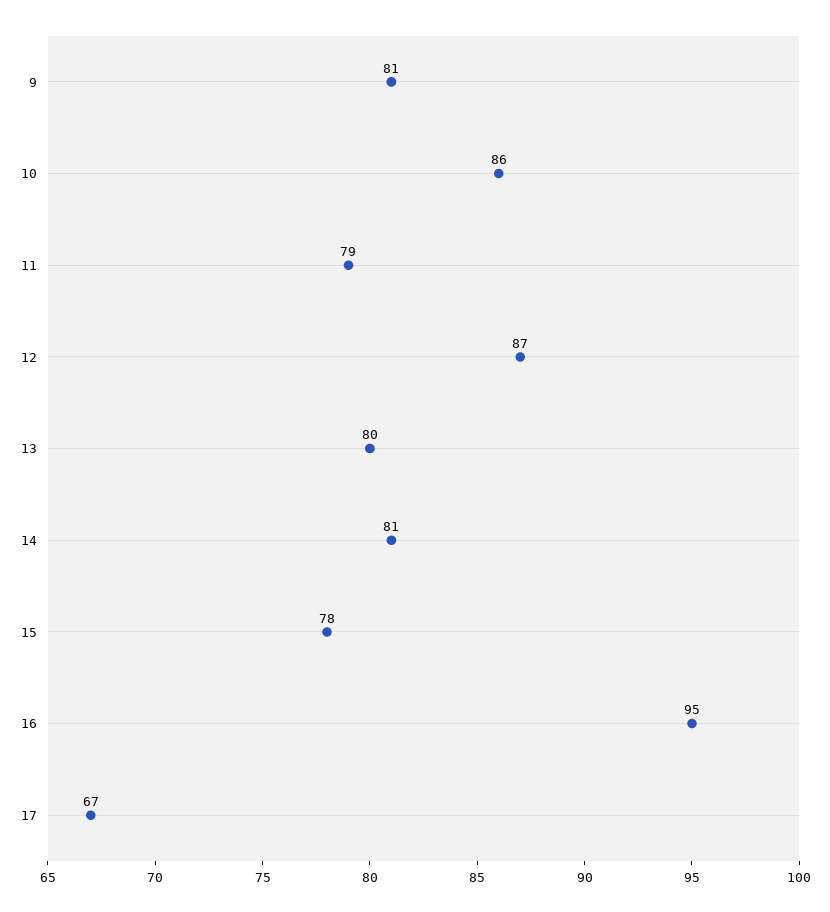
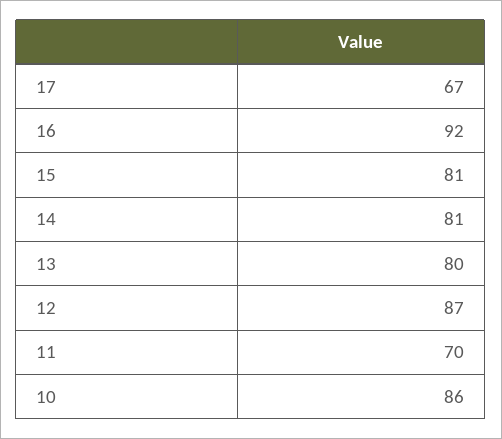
9: 81 -> none
11: 79 -> 70
15: 78 -> 81
16: 95 -> 92

